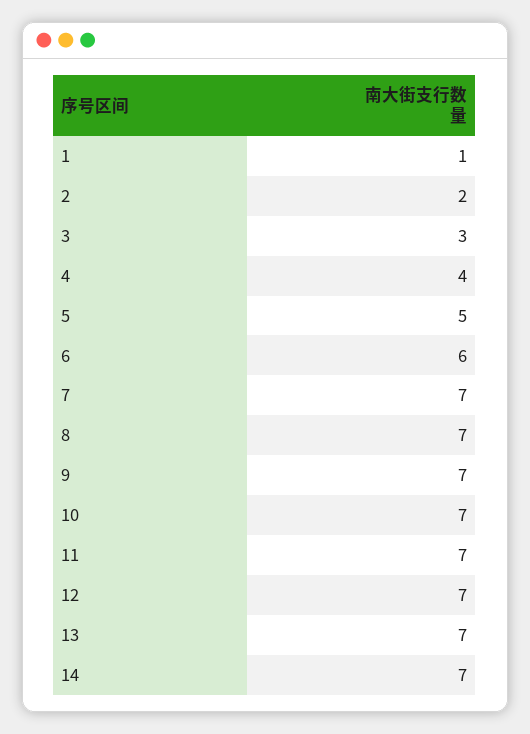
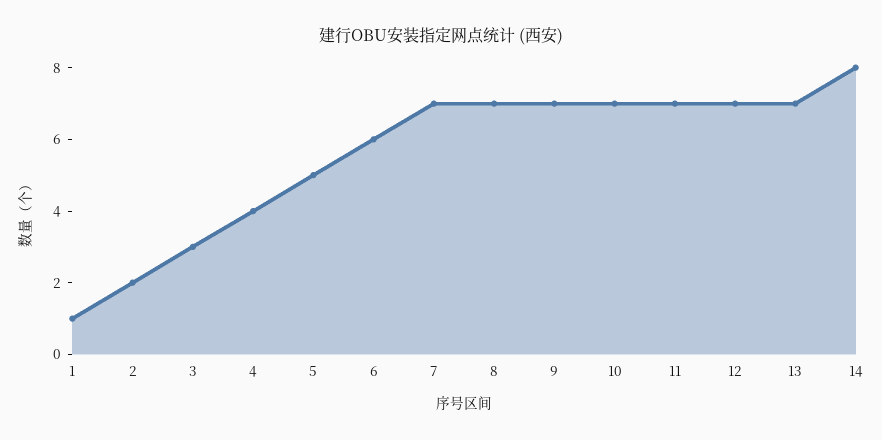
14: 7 -> 8

